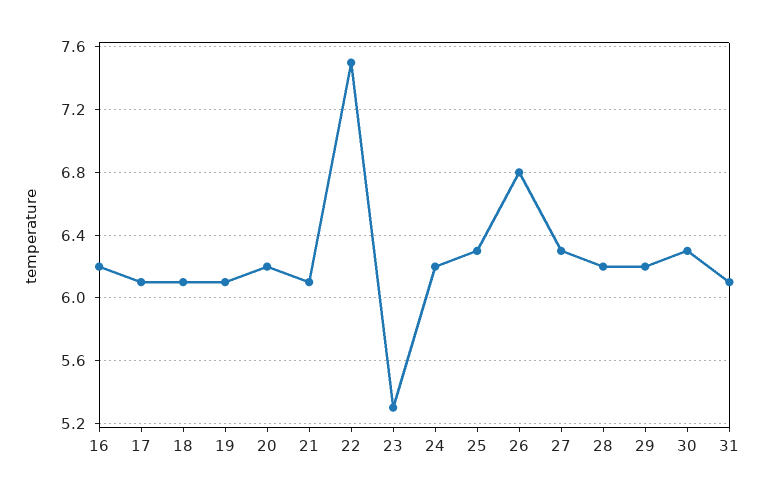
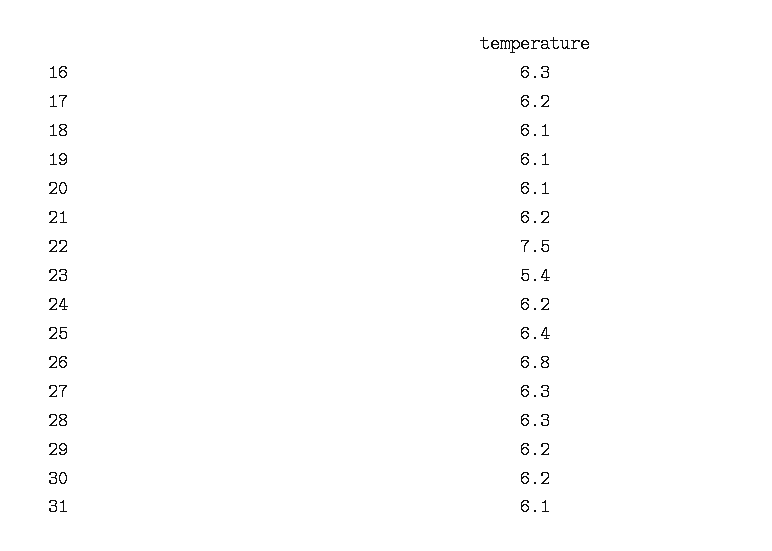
16: 6.2 -> 6.3
17: 6.1 -> 6.2
20: 6.2 -> 6.1
21: 6.1 -> 6.2
23: 5.3 -> 5.4
25: 6.3 -> 6.4
28: 6.2 -> 6.3
30: 6.3 -> 6.2

